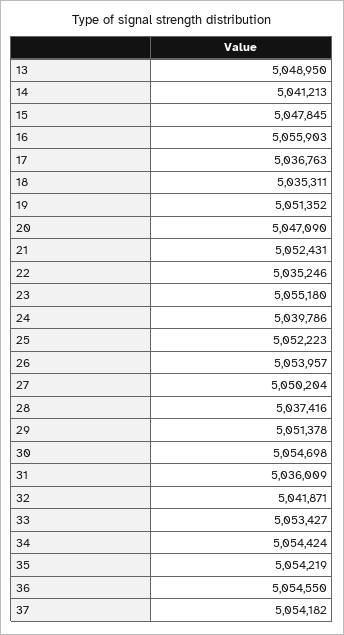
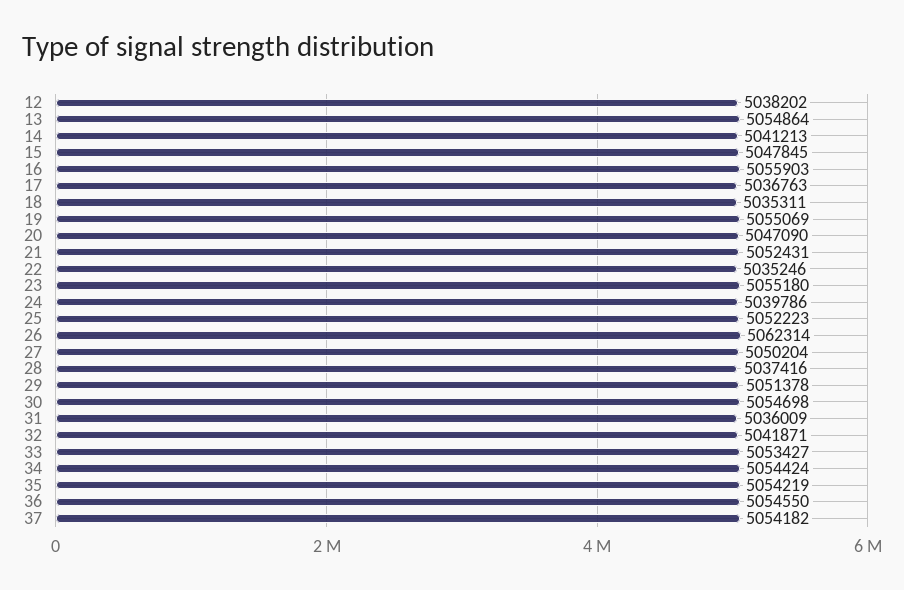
13: 5048950 -> 5054864
19: 5051352 -> 5055069
26: 5053957 -> 5062314
12: none -> 5038202

